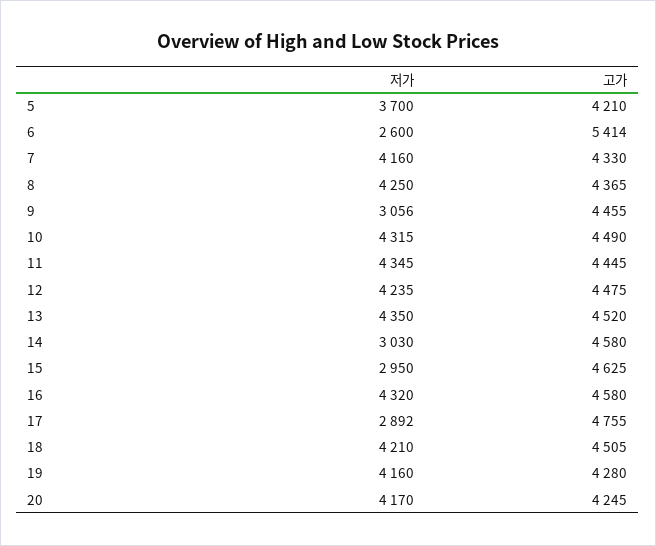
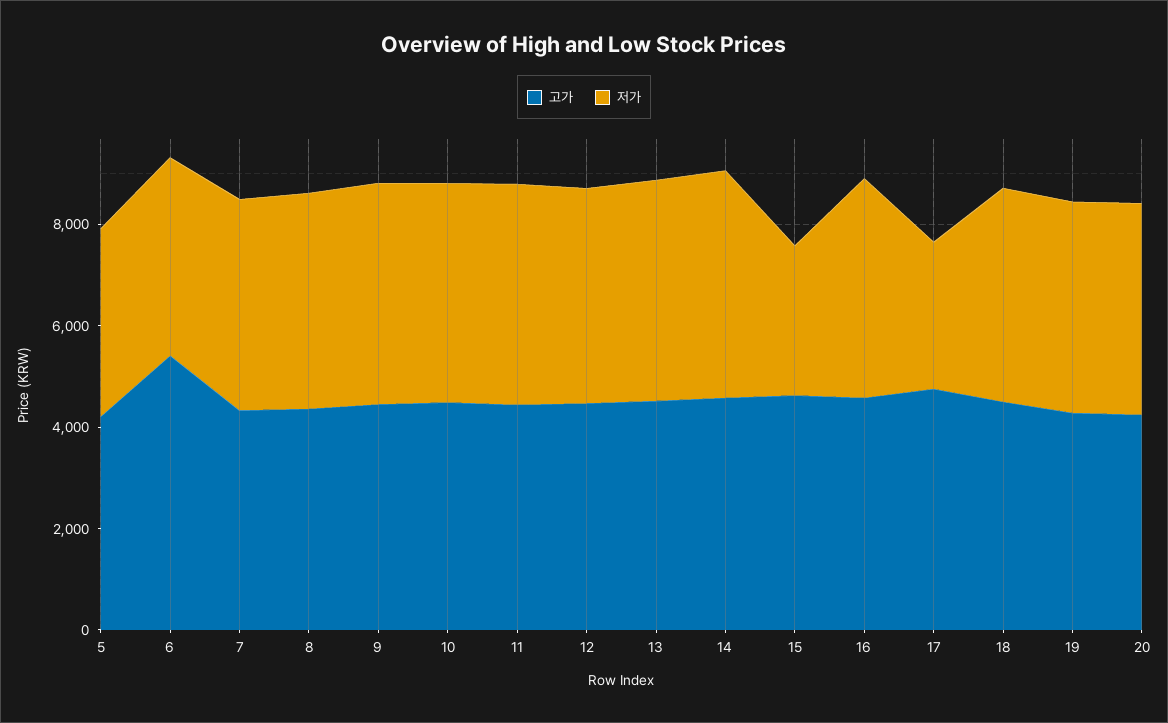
저가, 6: 2600 -> 4000
저가, 9: 3056 -> 4500
저가, 14: 3030 -> 4500

